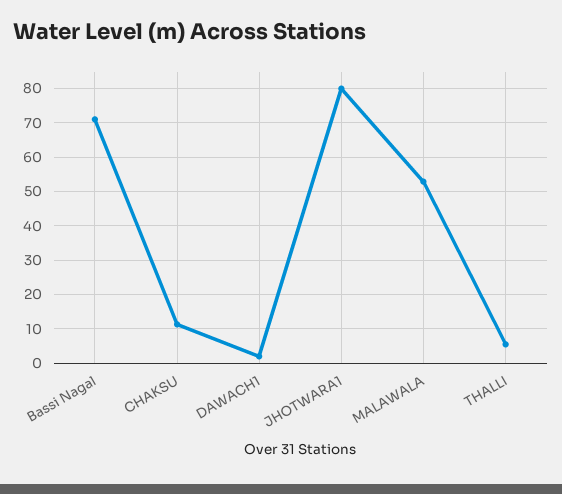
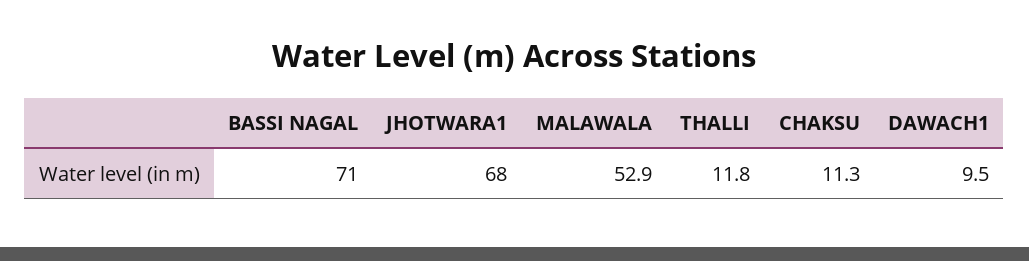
DAWACH1: 2 -> 9.5
JHOTWARA1: 80 -> 68
THALLI: 6 -> 11.8

